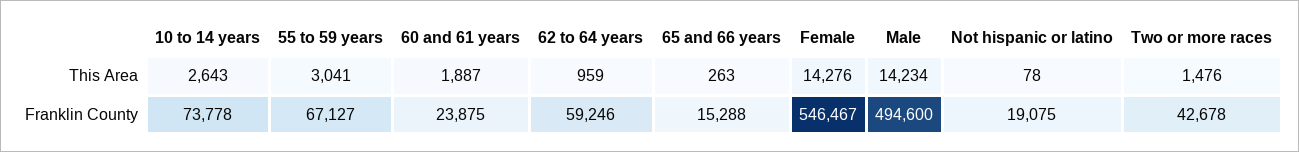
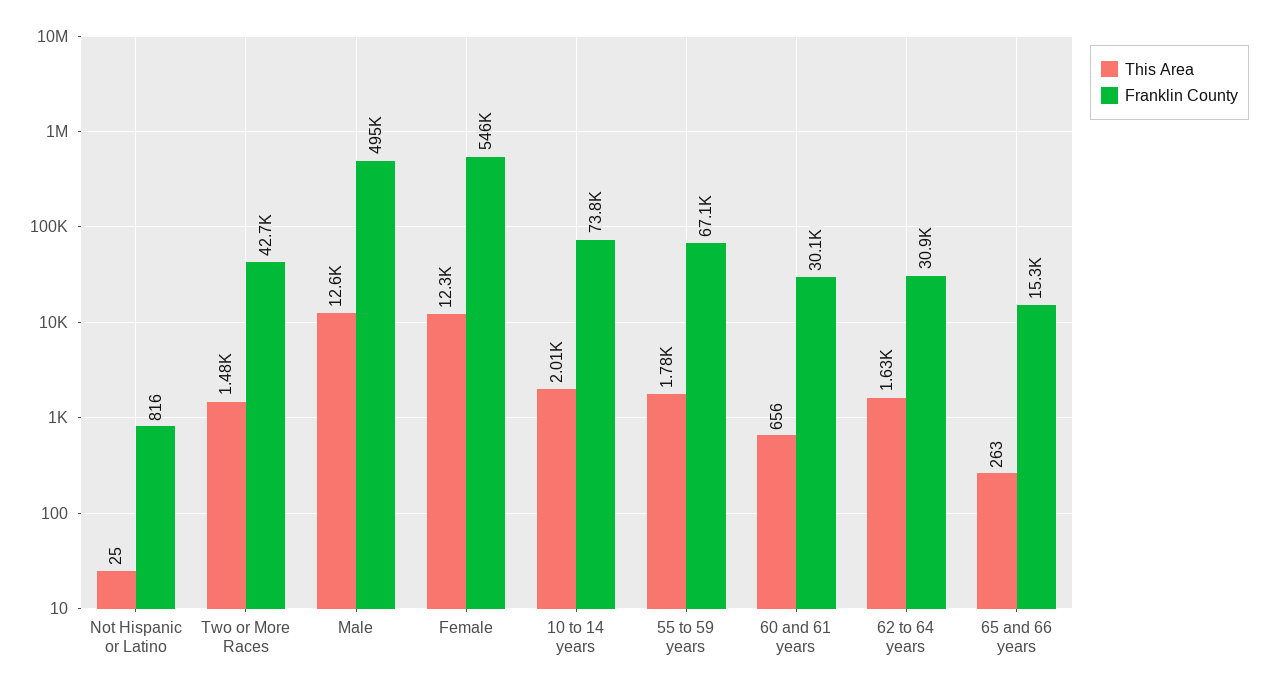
This Area, 10 to 14 years: 2643 -> 2010
This Area, 55 to 59 years: 3041 -> 1780
This Area, 60 and 61 years: 1887 -> 656
This Area, 62 to 64 years: 959 -> 1630
This Area, Female: 14276 -> 12300
This Area, Male: 14234 -> 12600
This Area, Not hispanic or latino: 78 -> 25
Franklin County, 60 and 61 years: 23875 -> 30100
Franklin County, 62 to 64 years: 59246 -> 30900
Franklin County, Not hispanic or latino: 19075 -> 816

